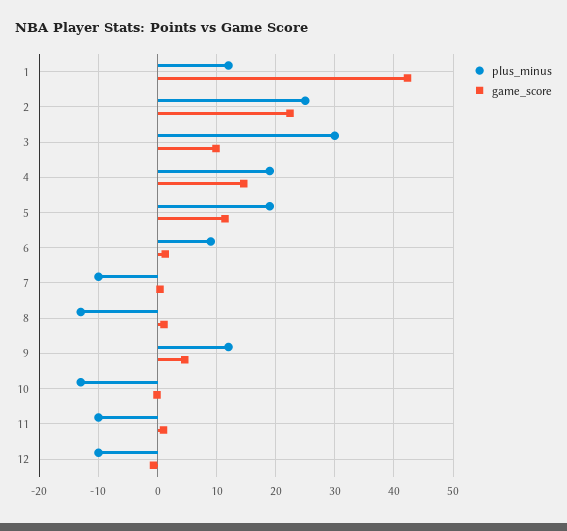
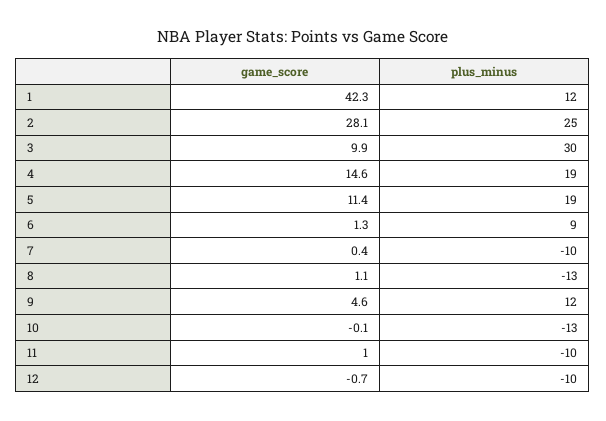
game_score, 2: 22 -> 28.1

